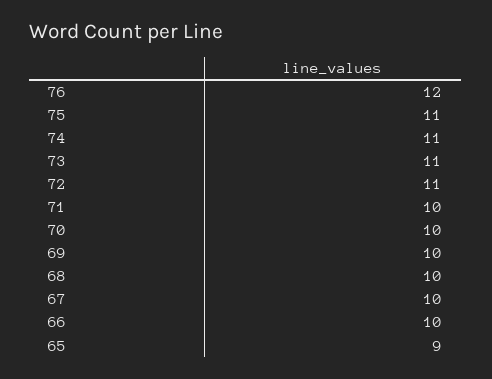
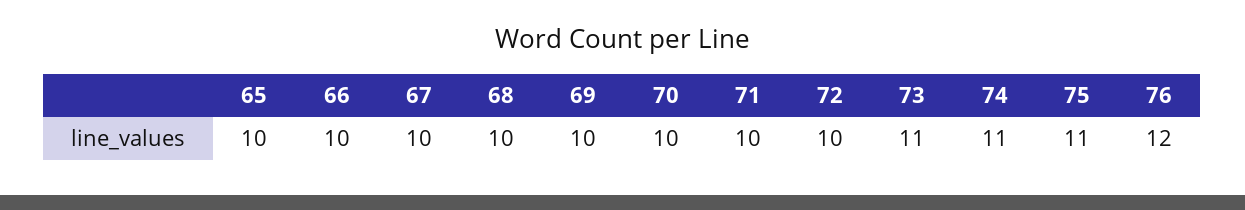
72: 11 -> 10
65: 9 -> 10

